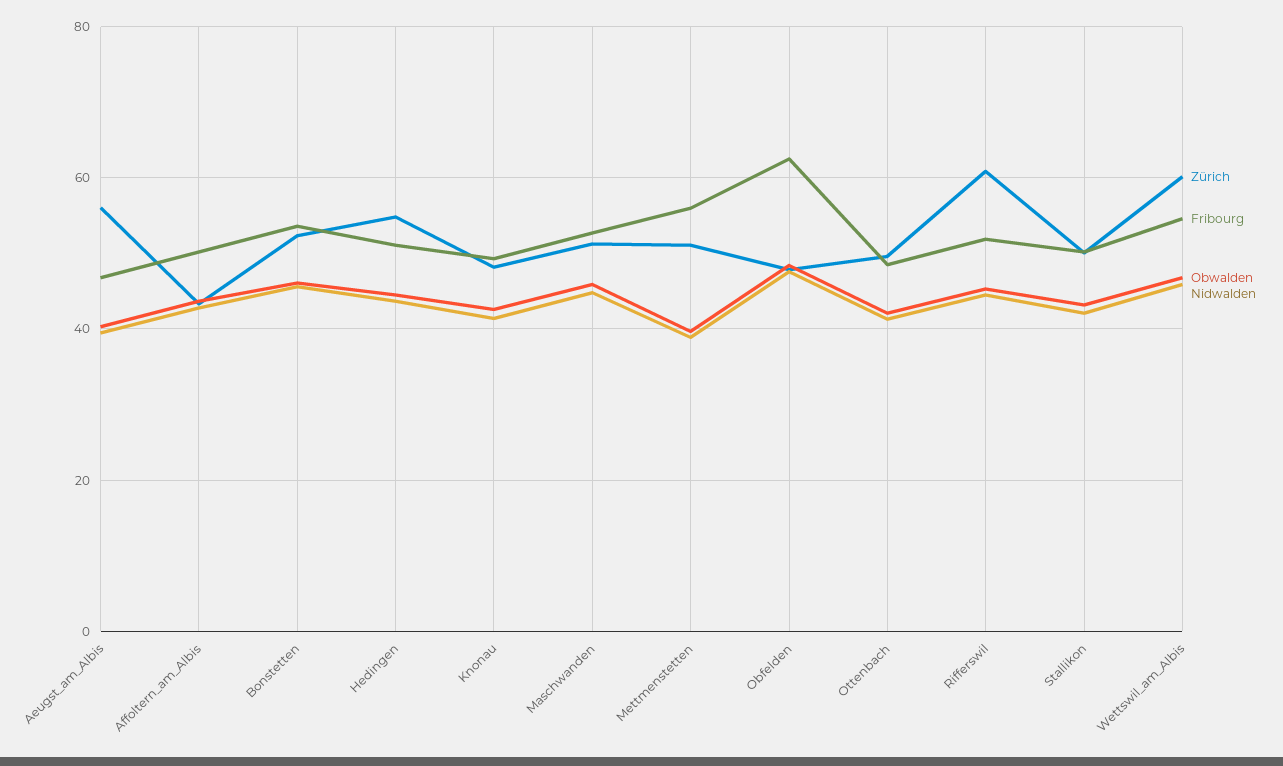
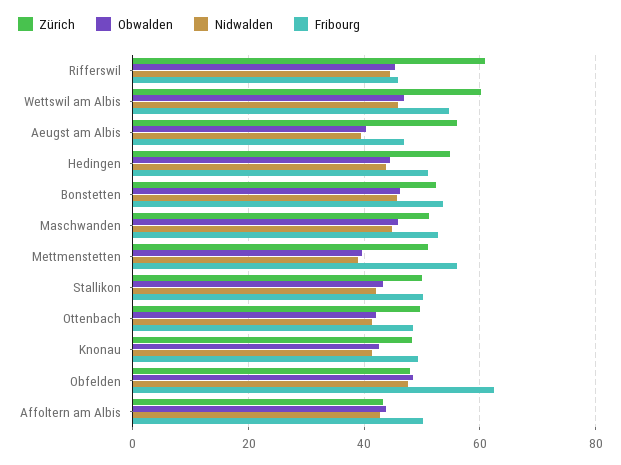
Fribourg, Rifferswil: 52 -> 46

